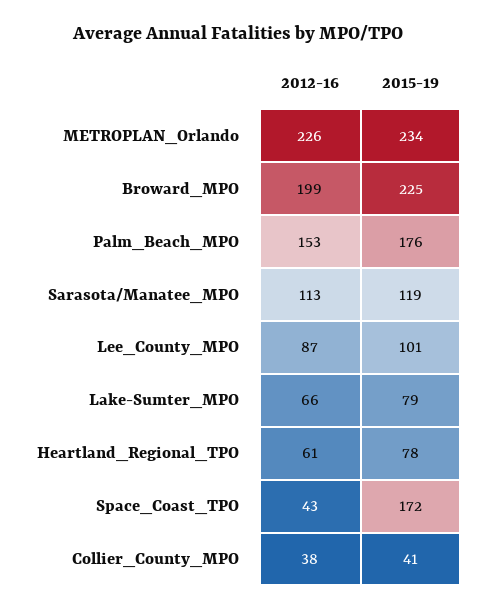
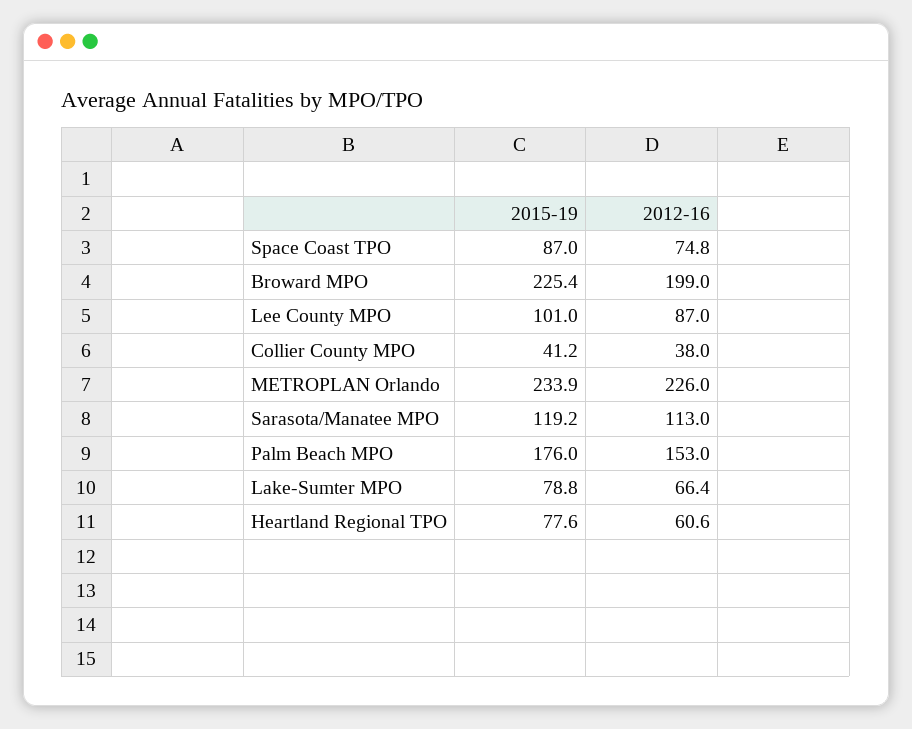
2012-16, Space_Coast_TPO: 43 -> 74.8
2015-19, Space_Coast_TPO: 172 -> 87

